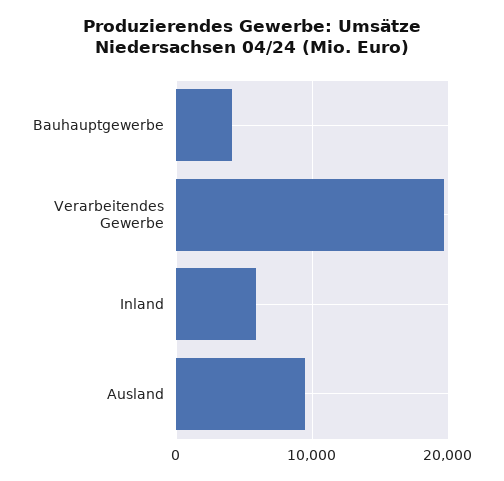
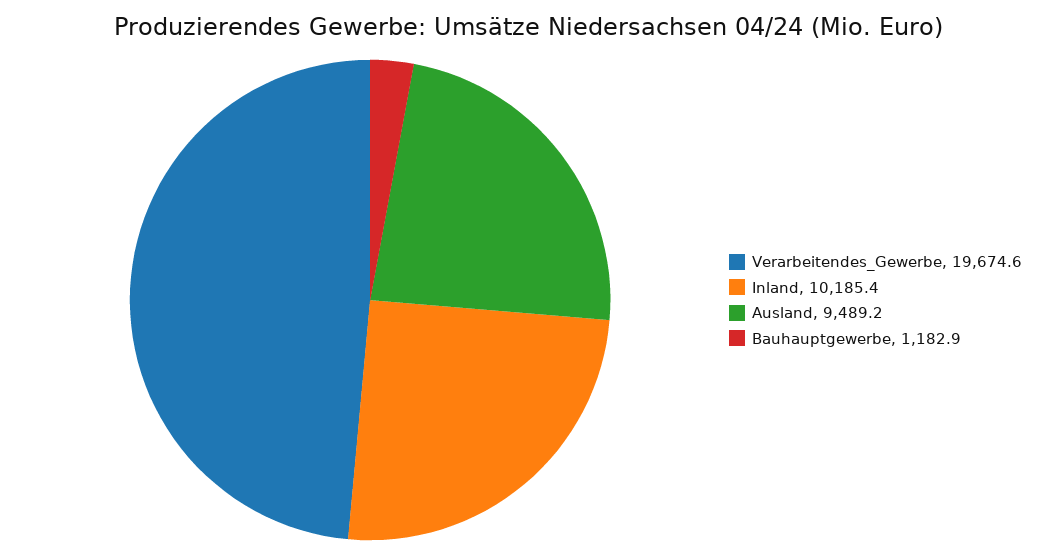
Bauhauptgewerbe: 4000 -> 1182.9
Inland: 6000 -> 10185.4

